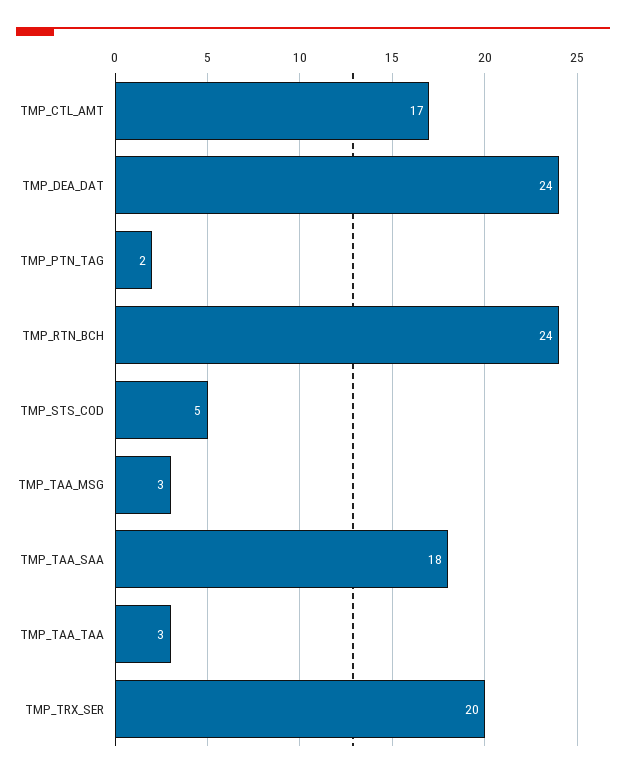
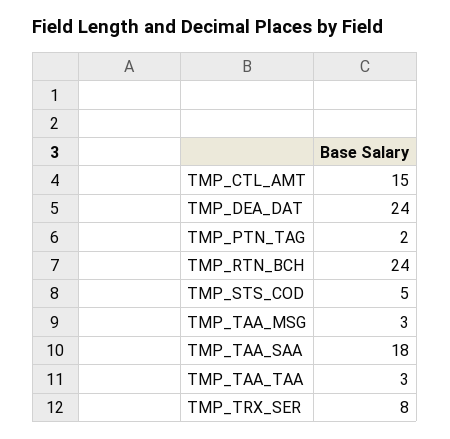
TMP_CTL_AMT: 17 -> 15
TMP_TRX_SER: 20 -> 8

